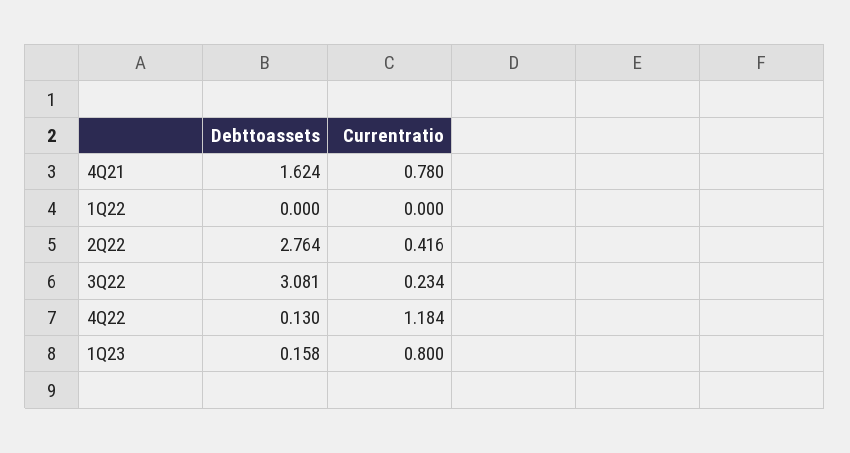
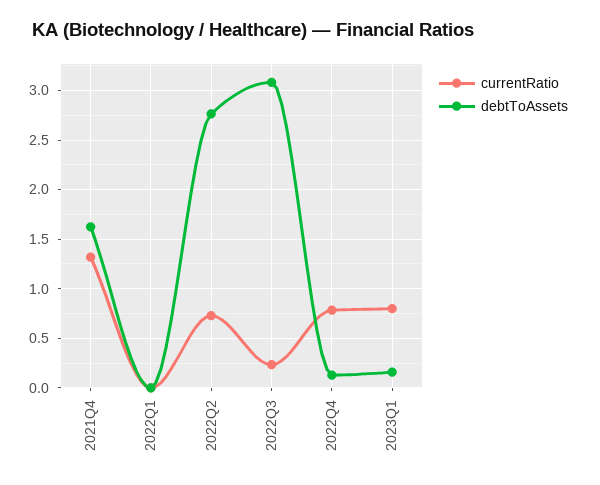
Currentratio, 4Q21: 0.78 -> 1.3
Currentratio, 2Q22: 0.416 -> 0.7
Currentratio, 4Q22: 1.184 -> 0.8

